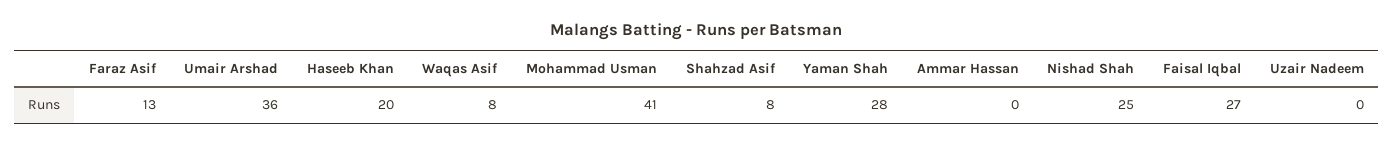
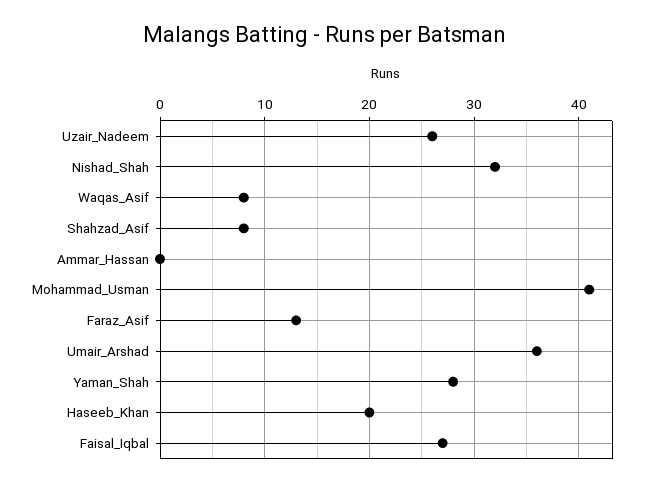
Nishad Shah: 25 -> 32
Uzair Nadeem: 0 -> 26

